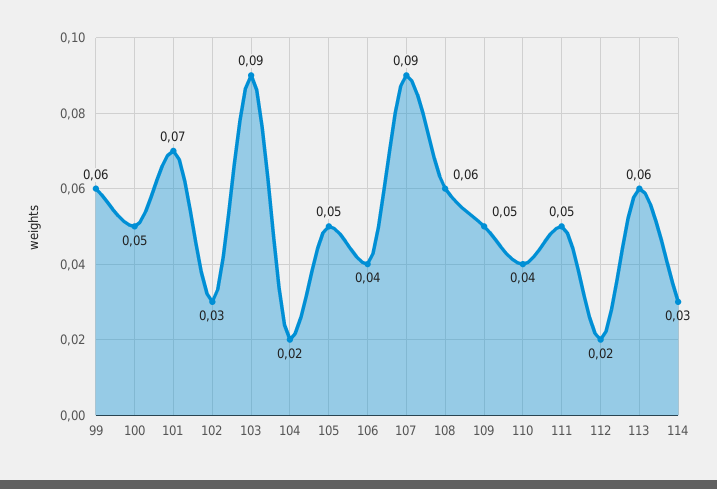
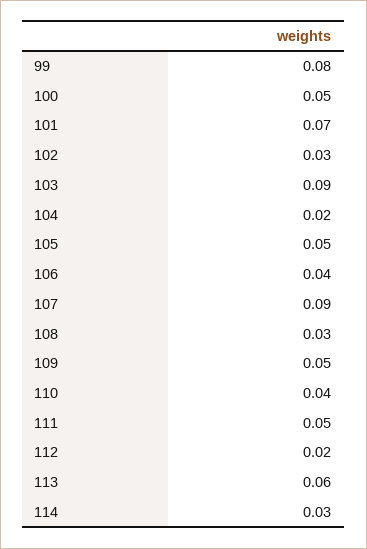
99: 0.06 -> 0.08
108: 0.06 -> 0.03

